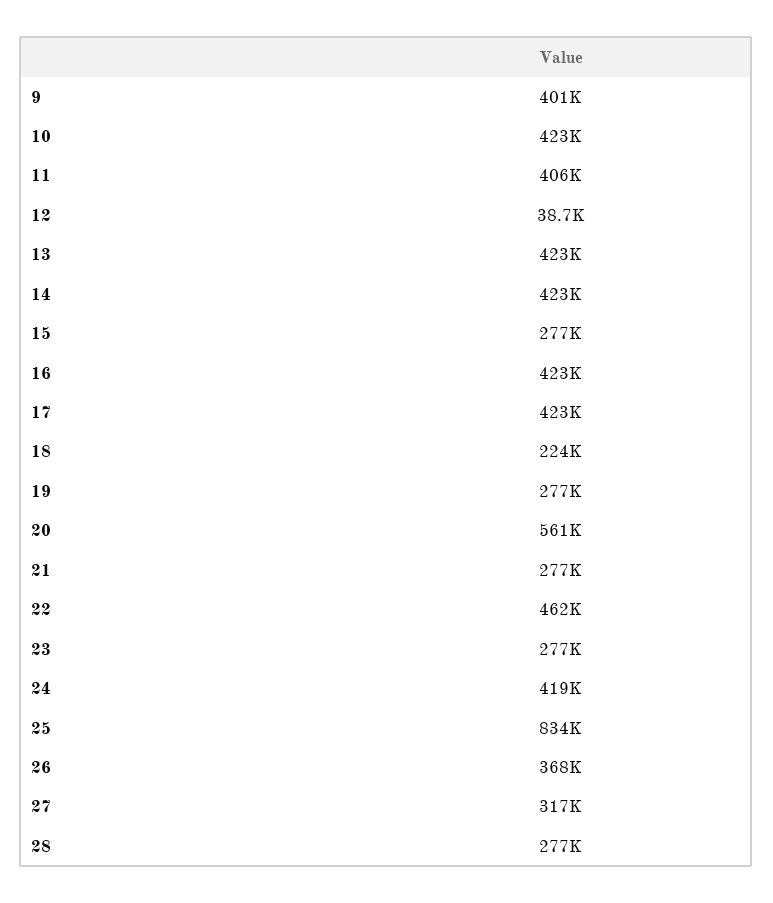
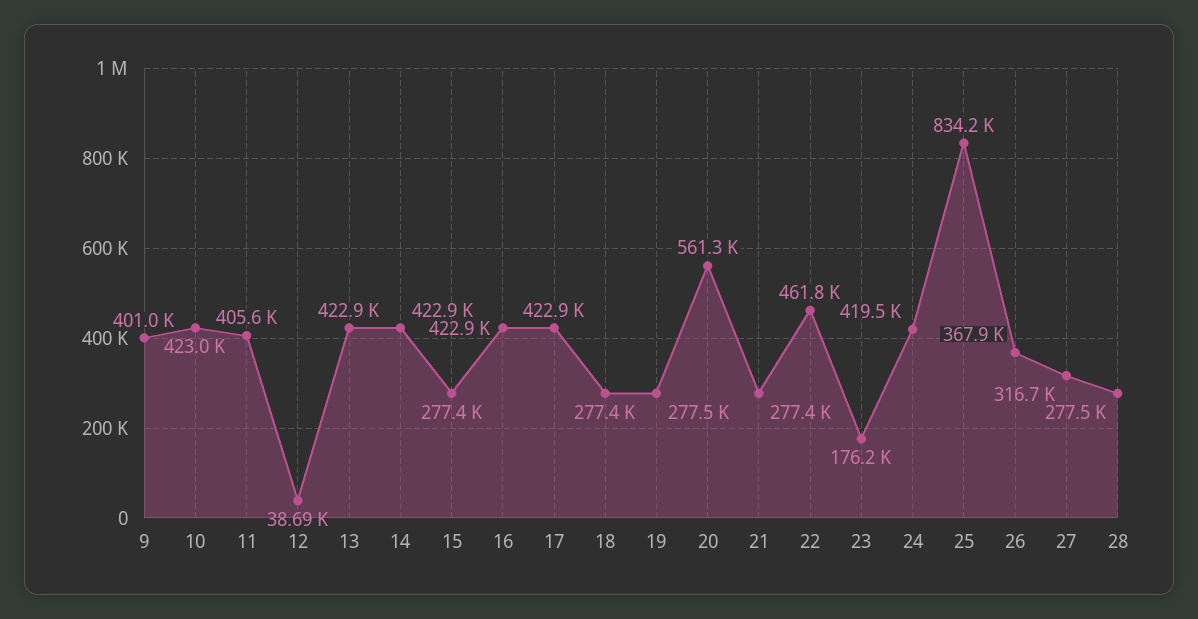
18: 224000 -> 277400
23: 277000 -> 176200

